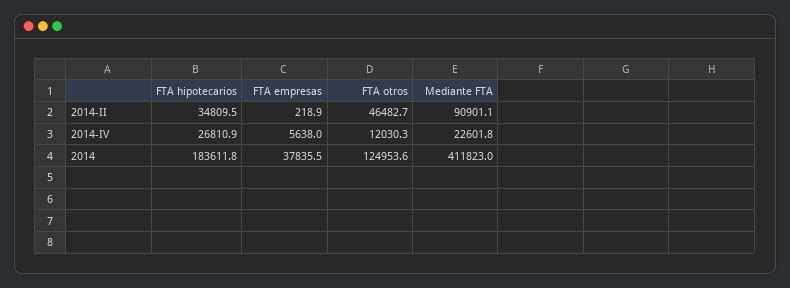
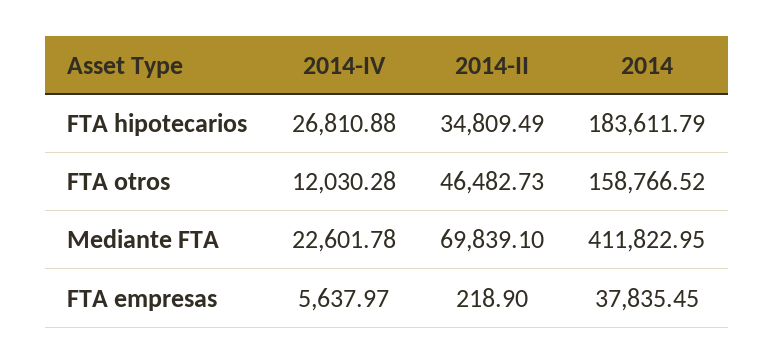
Mediante FTA, 2014-II: 90901.1 -> 69839.1
FTA otros, 2014: 124953.6 -> 158766.52

